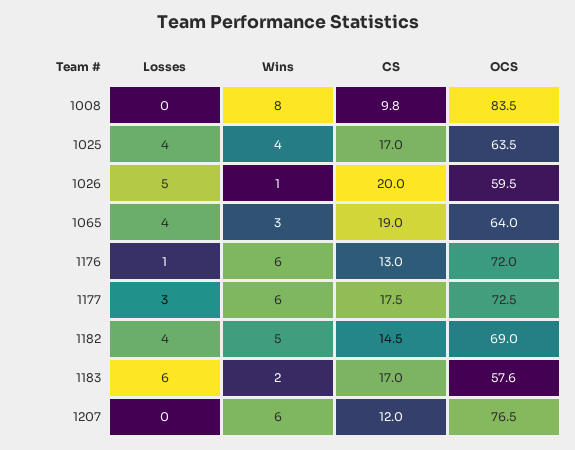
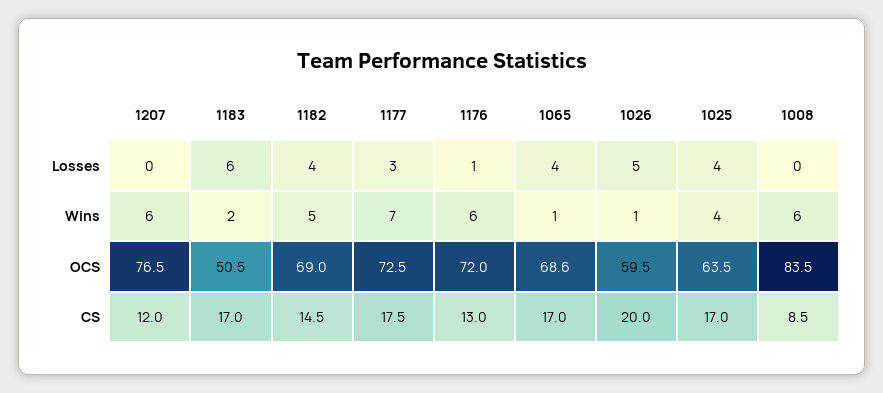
Wins, 1008: 8 -> 6
CS, 1008: 9.8 -> 8.5
Wins, 1065: 3 -> 1
CS, 1065: 19 -> 17
OCS, 1065: 64 -> 68.6
Wins, 1177: 6 -> 7
OCS, 1183: 57.6 -> 50.5

